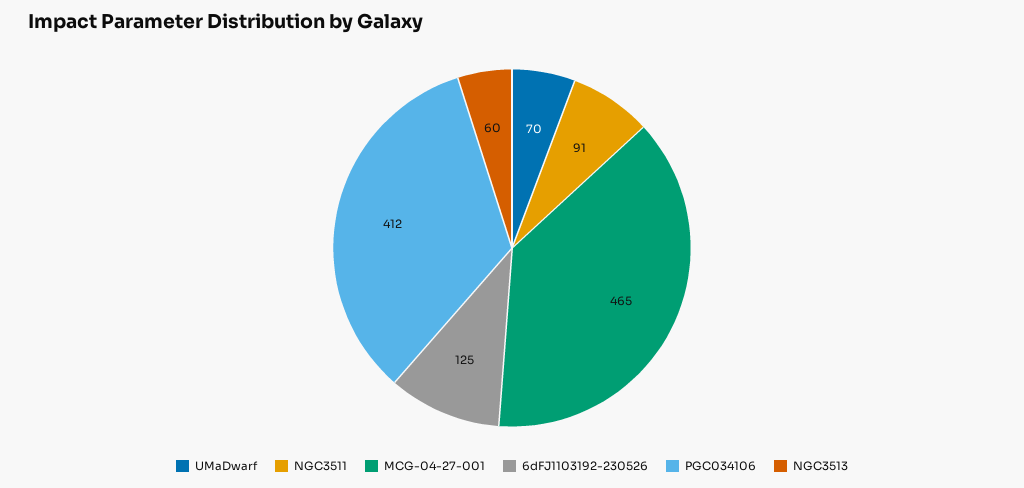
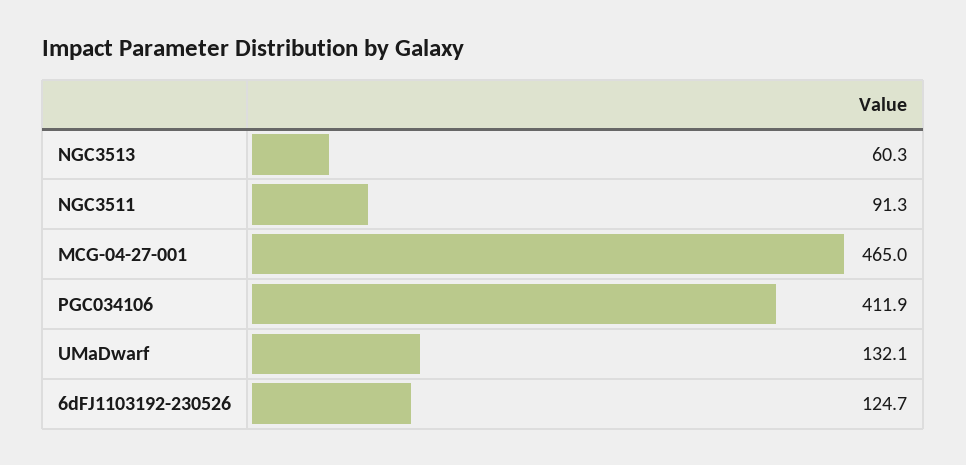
UMaDwarf: 70 -> 132.1

